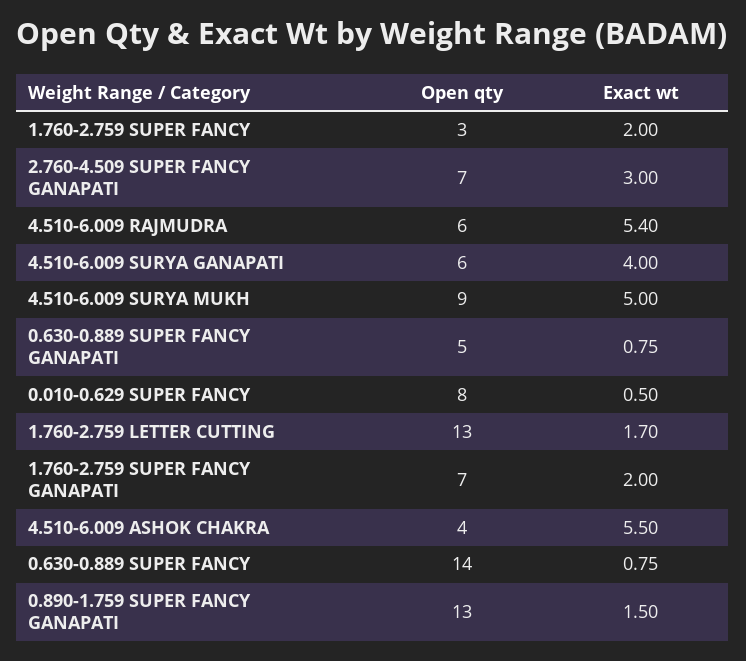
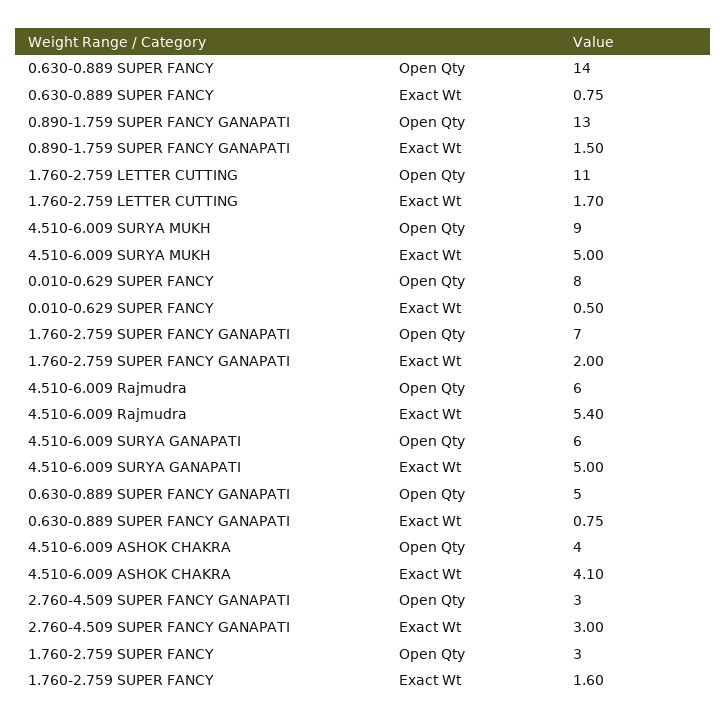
Exact wt, 1.760-2.759 SUPER FANCY: 2 -> 1.6
Open qty, 2.760-4.509 SUPER FANCY GANAPATI: 7 -> 3
Exact wt, 4.510-6.009 SURYA GANAPATI: 4 -> 5
Open qty, 1.760-2.759 LETTER CUTTING: 13 -> 11
Exact wt, 4.510-6.009 ASHOK CHAKRA: 5.5 -> 4.1

